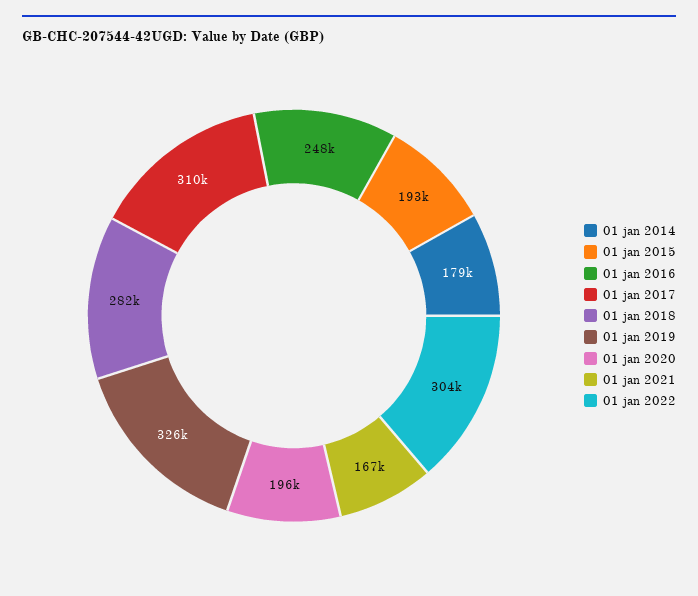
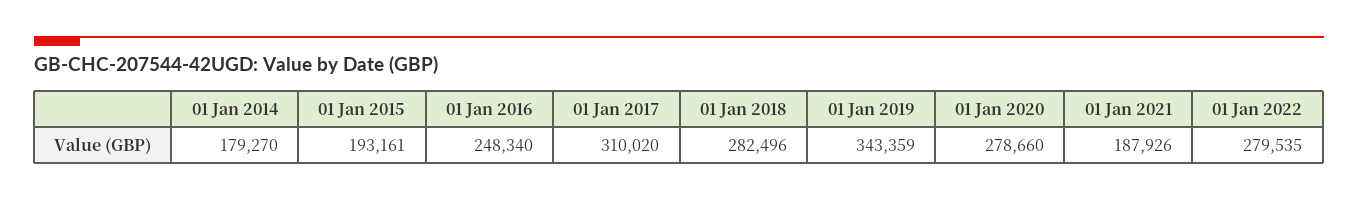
01 jan 2019: 326000 -> 343359
01 jan 2020: 196000 -> 278660
01 jan 2021: 167000 -> 187926
01 jan 2022: 304000 -> 279535

